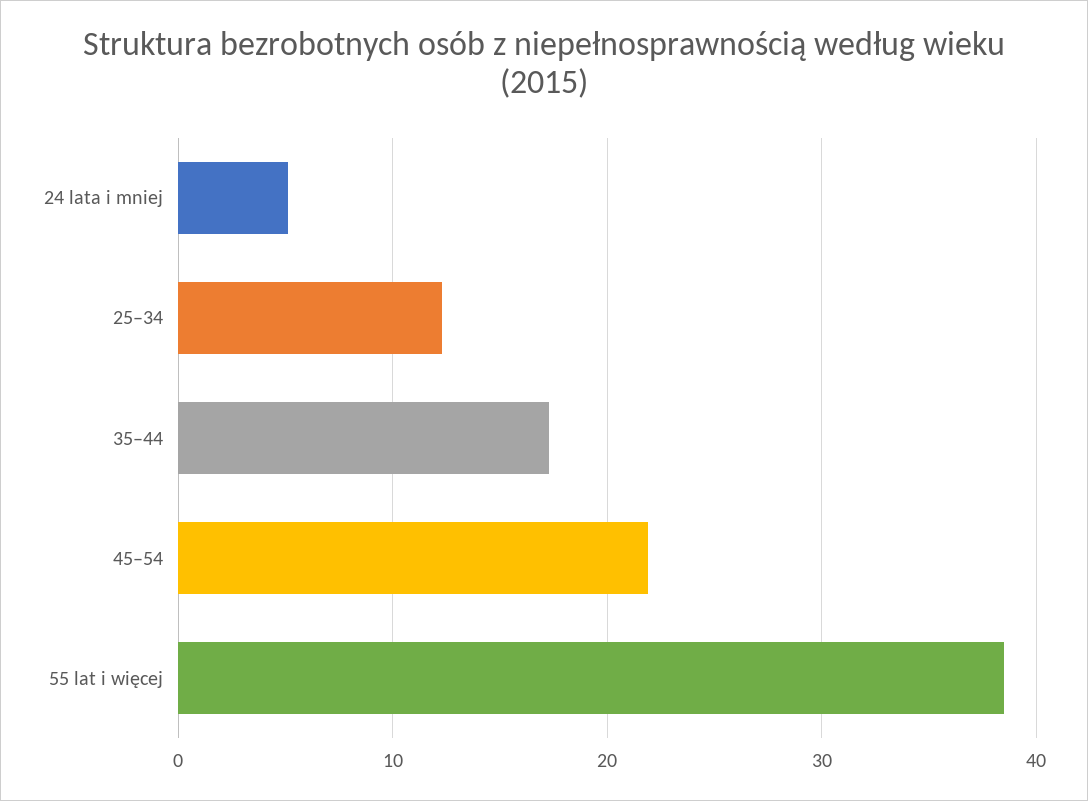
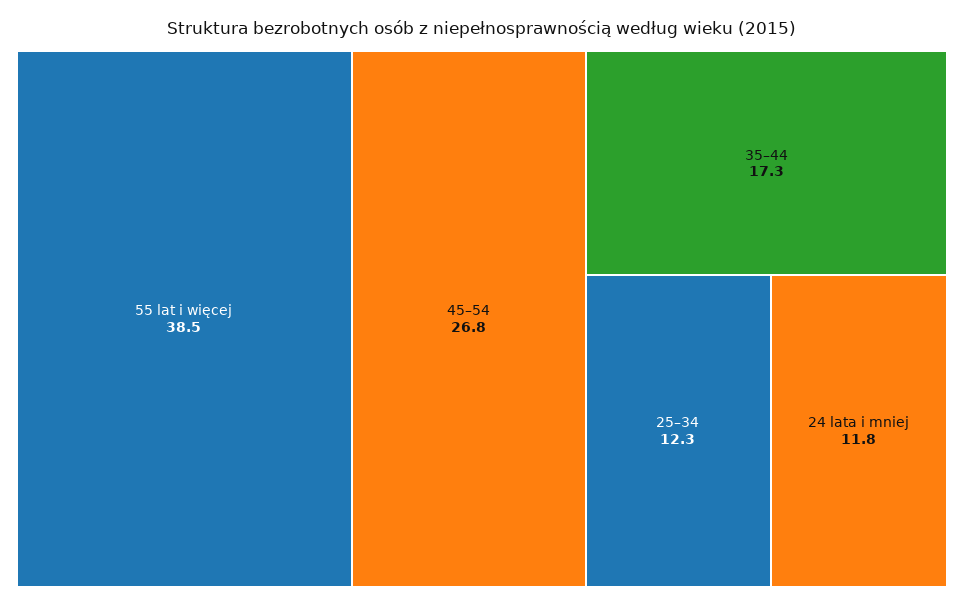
24 lata i mniej: 5 -> 11.8
45–54: 22 -> 26.8

